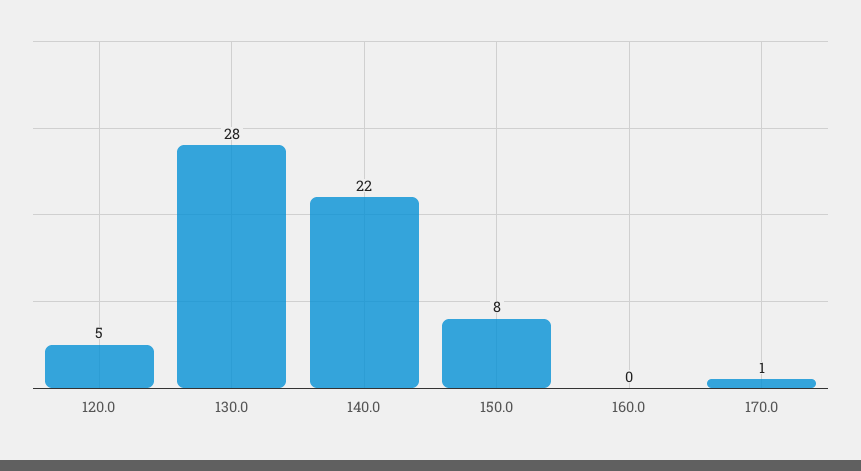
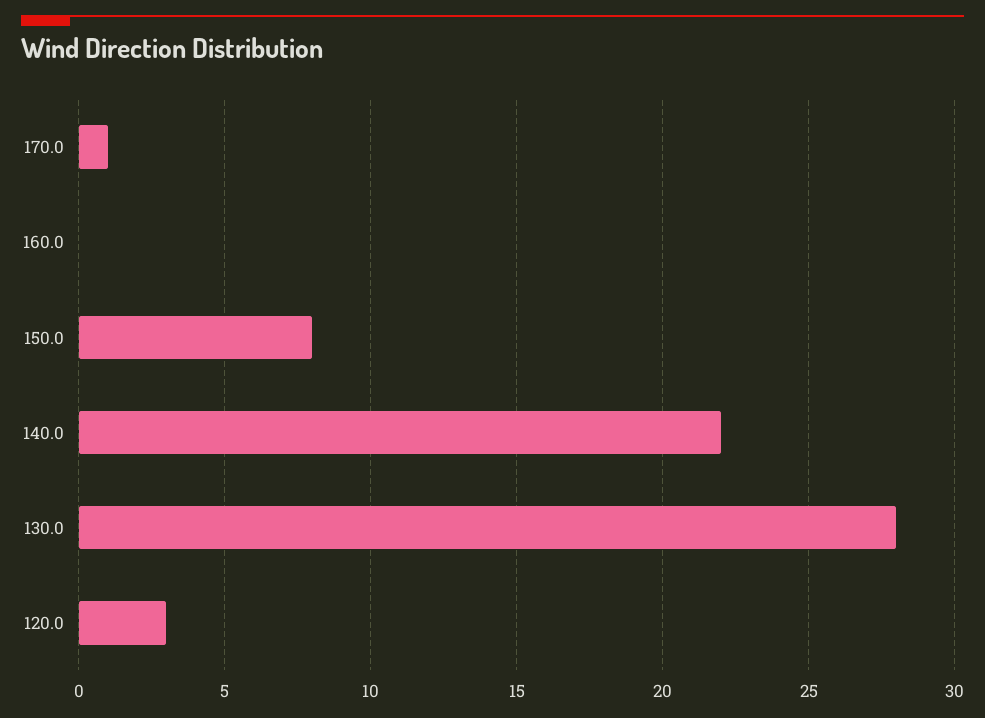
120.0: 5 -> 3

